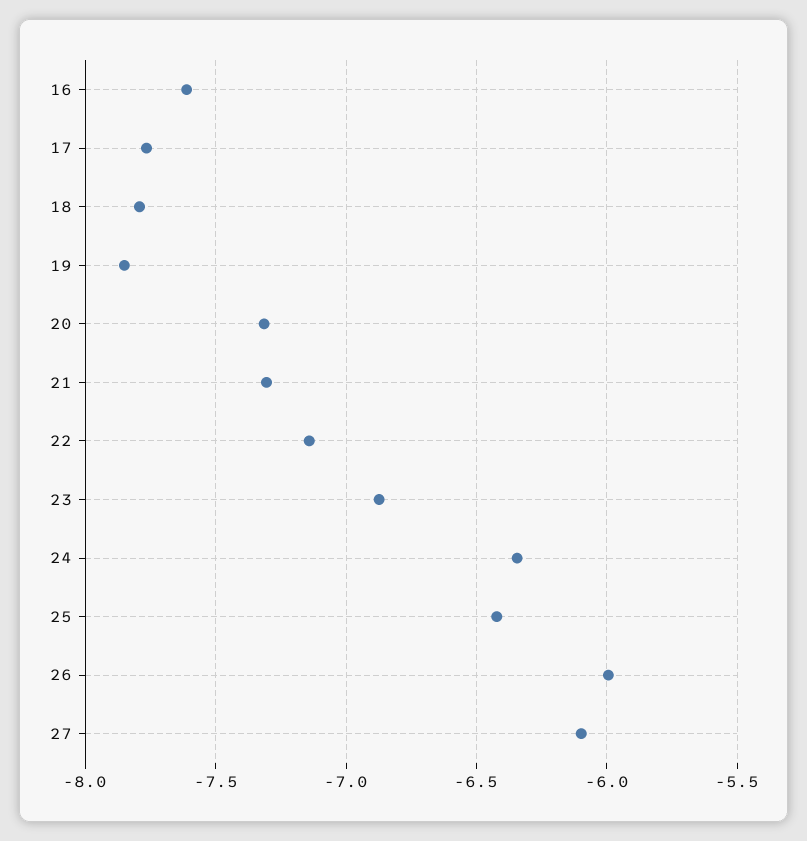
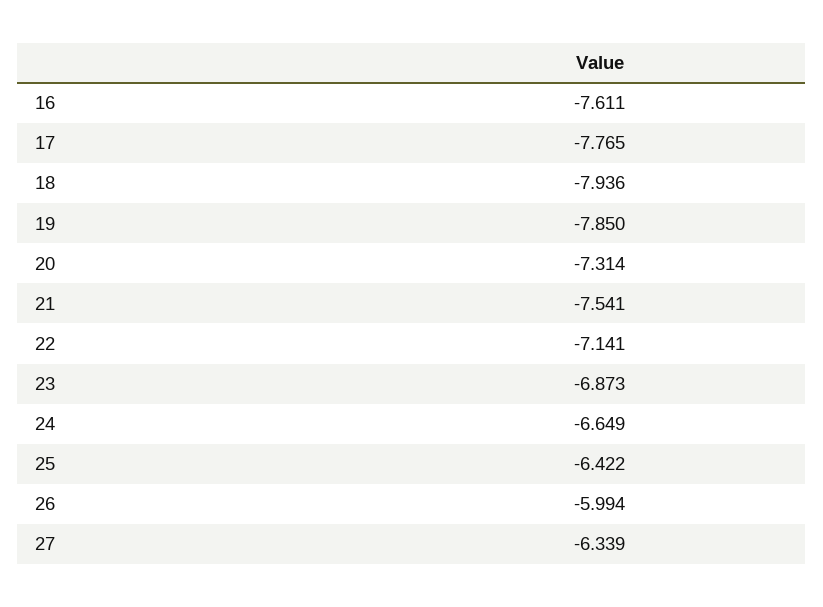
18: -7.8 -> -7.936
21: -7.3 -> -7.541
24: -6.35 -> -6.649
27: -6.1 -> -6.339

